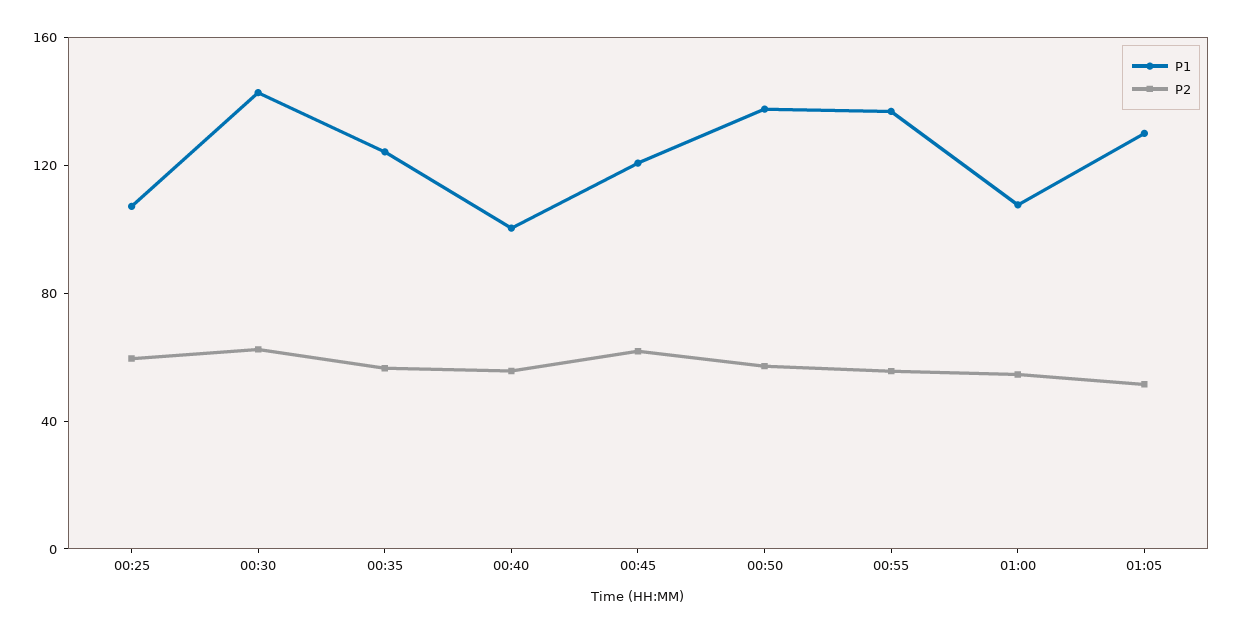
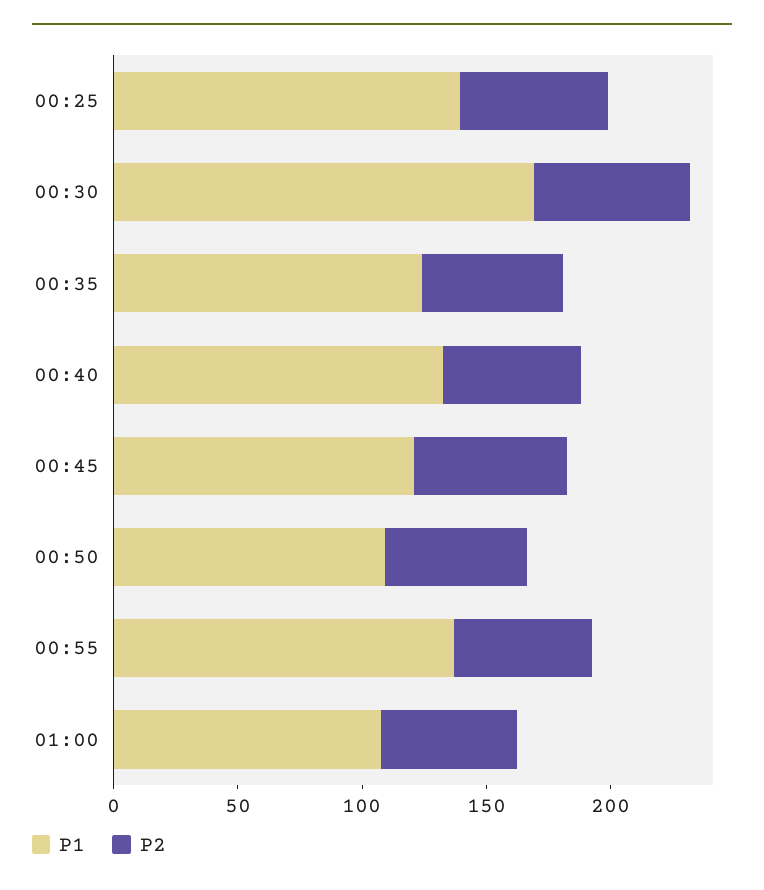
P1, 00:25: 110 -> 140
P1, 00:30: 140 -> 170
P1, 00:40: 100 -> 130
P1, 00:50: 140 -> 110
P1, 01:05: 130 -> none
P2, 01:05: 50 -> none

